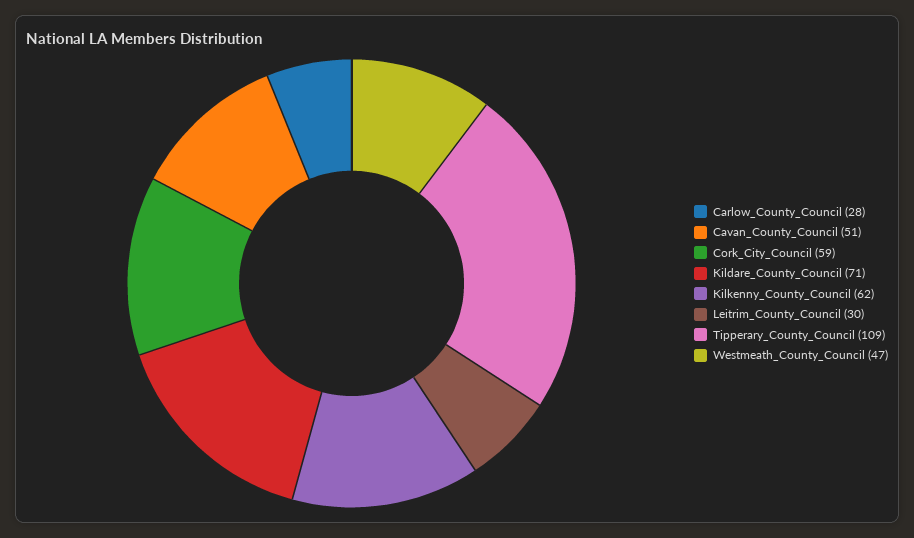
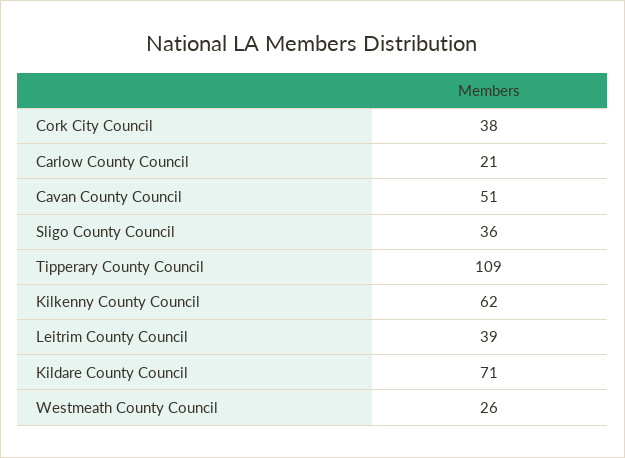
Carlow_County_Council: 28 -> 21
Cork_City_Council: 59 -> 38
Leitrim_County_Council: 30 -> 39
Westmeath_County_Council: 47 -> 26
Sligo County Council: none -> 36

